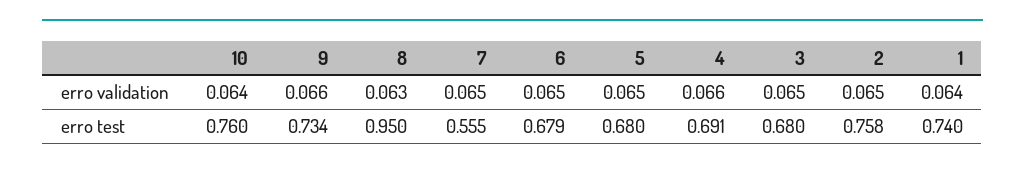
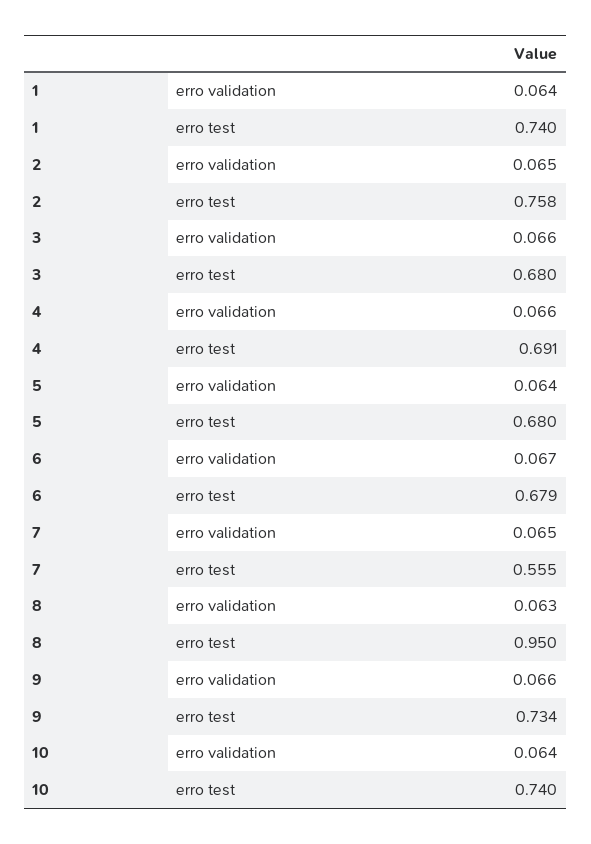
6, erro validation: 0.065 -> 0.067
5, erro validation: 0.065 -> 0.064
3, erro validation: 0.065 -> 0.066
10, erro test: 0.76 -> 0.74

